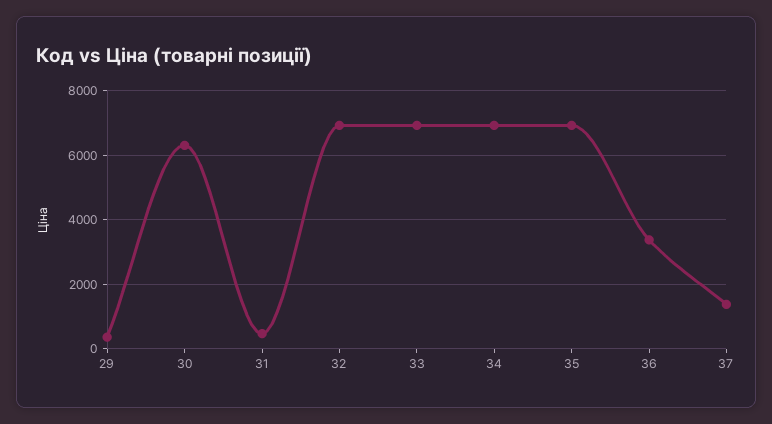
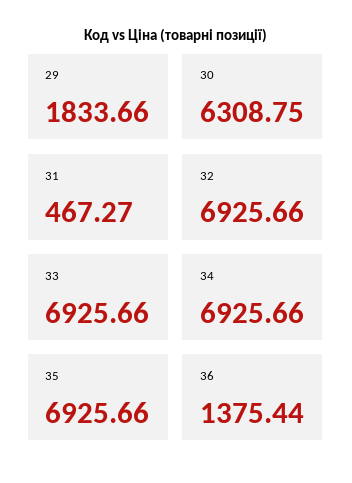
29: 400 -> 1833.66
36: 3400 -> 1375.44
37: 1400 -> none

